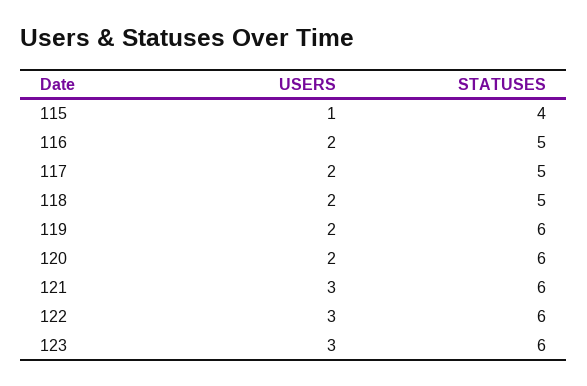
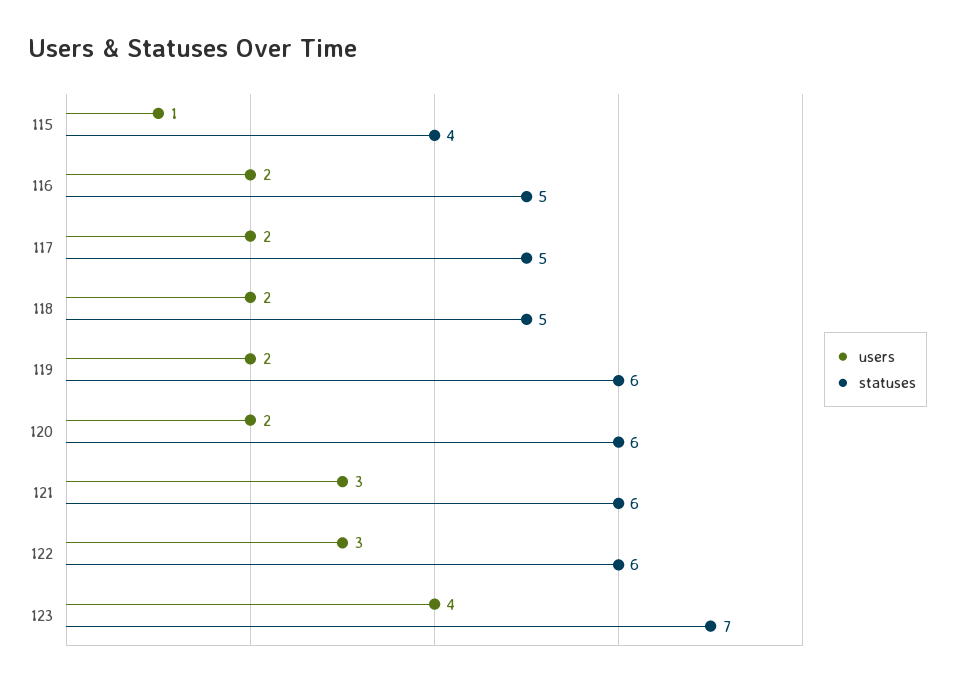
USERS, 123: 3 -> 4
STATUSES, 123: 6 -> 7

